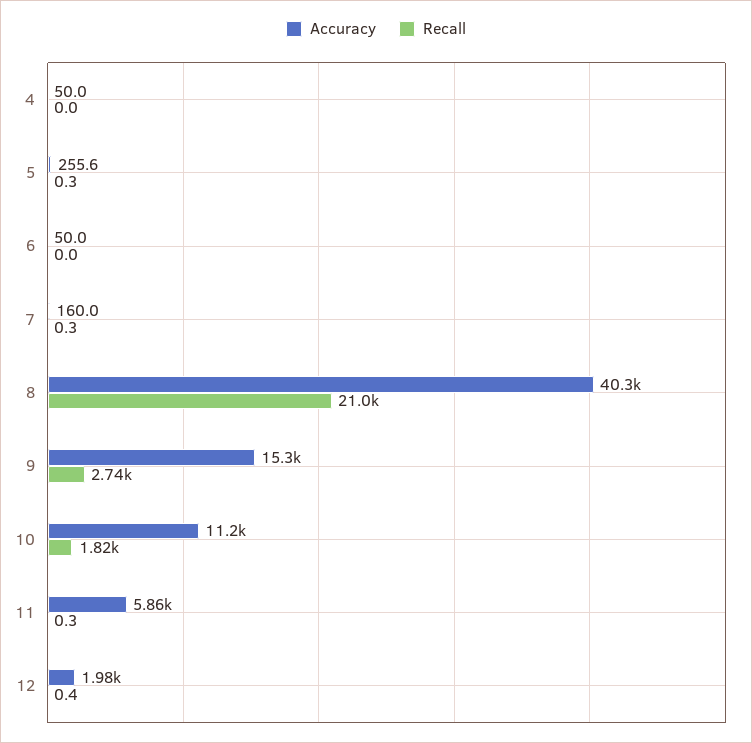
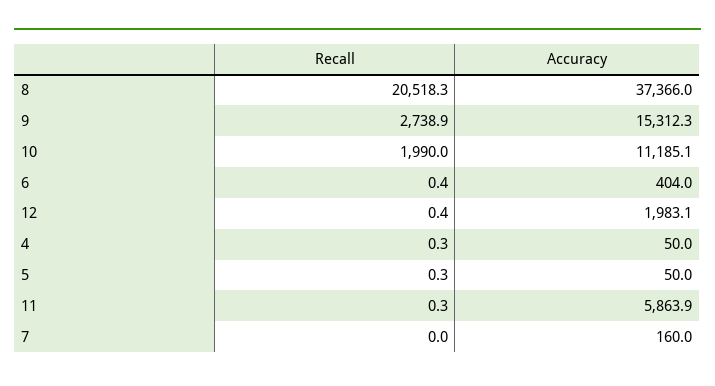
Recall, 4: 0 -> 0.3
Accuracy, 5: 255.6 -> 50
Accuracy, 6: 50 -> 404
Recall, 6: 0 -> 0.4
Recall, 7: 0.3 -> 0
Accuracy, 8: 40300 -> 37366
Recall, 8: 21000 -> 20518.3
Recall, 10: 1820 -> 1990

